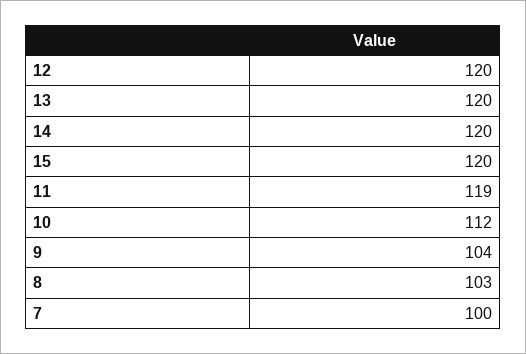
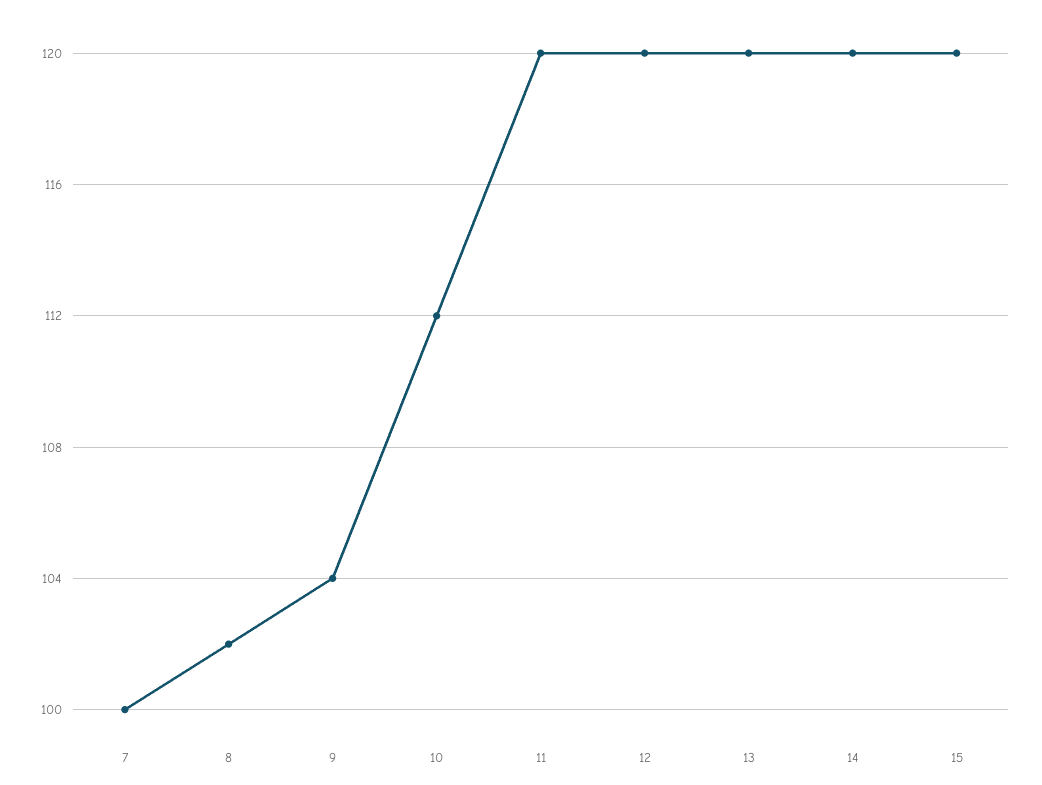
11: 119 -> 120
8: 103 -> 102

